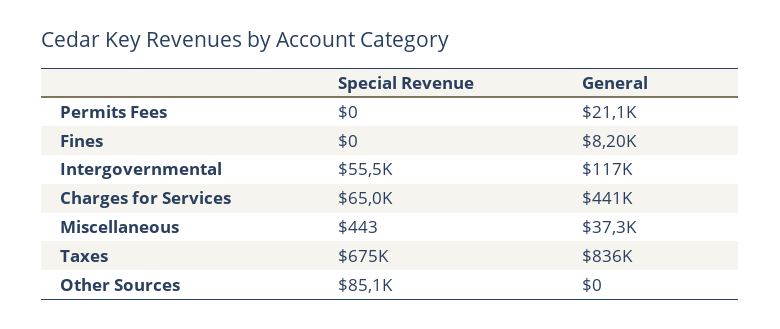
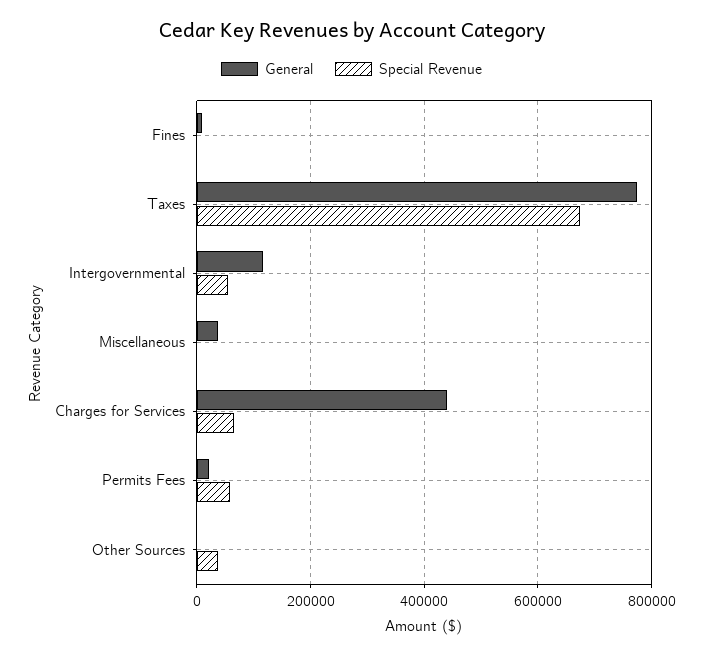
Special Revenue, Permits Fees: 0 -> 60000
General, Taxes: 836000 -> 780000
Special Revenue, Other Sources: 85100 -> 40000

